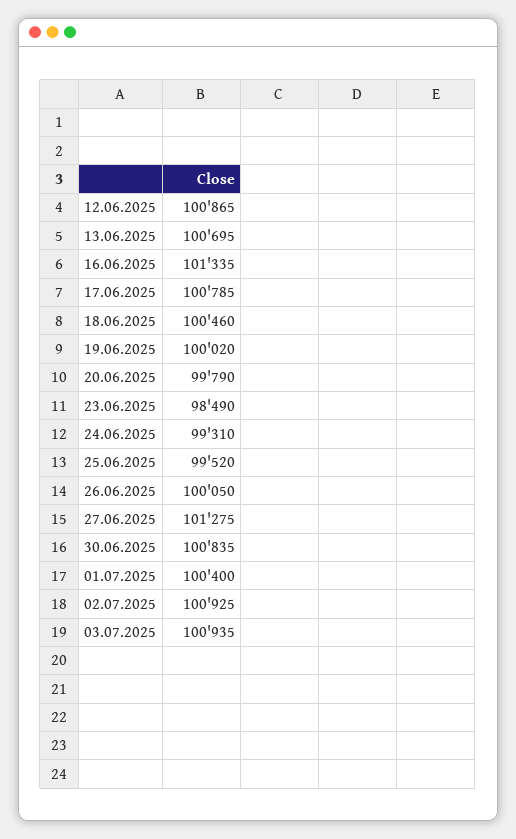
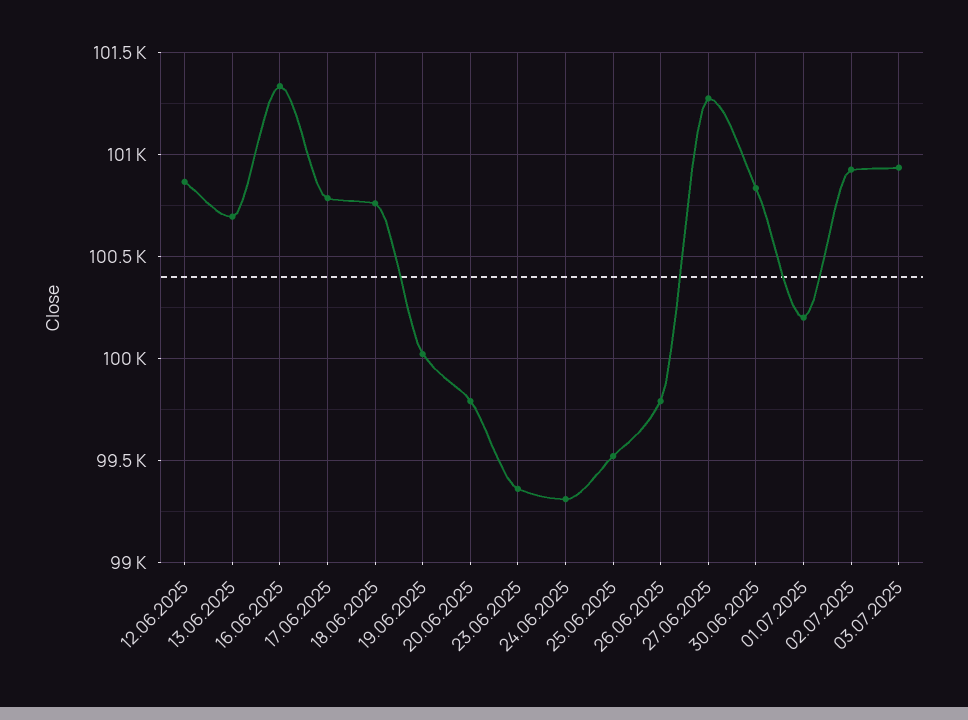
18.06.2025: 100460 -> 100750
23.06.2025: 98490 -> 99350
26.06.2025: 100050 -> 99800
01.07.2025: 100400 -> 100200

